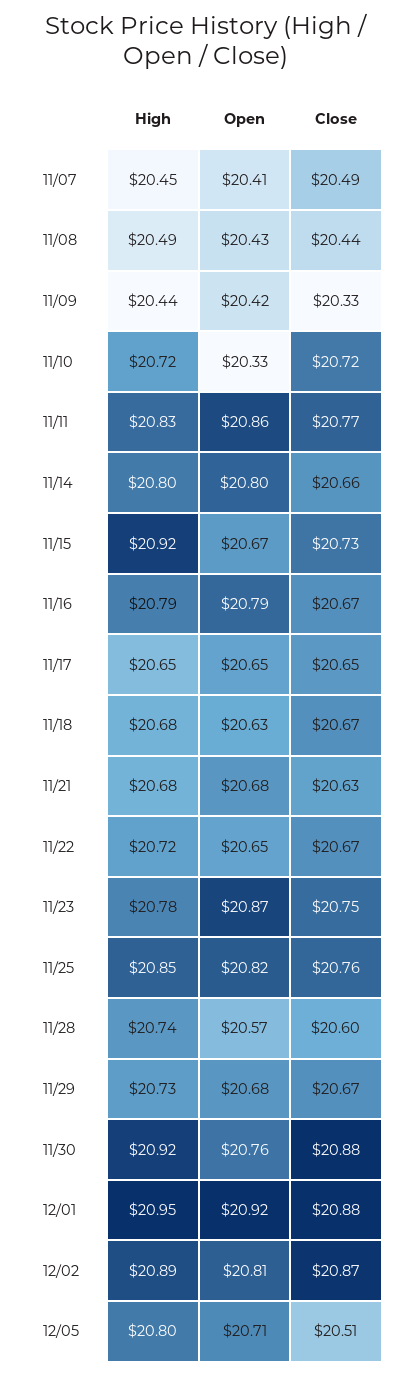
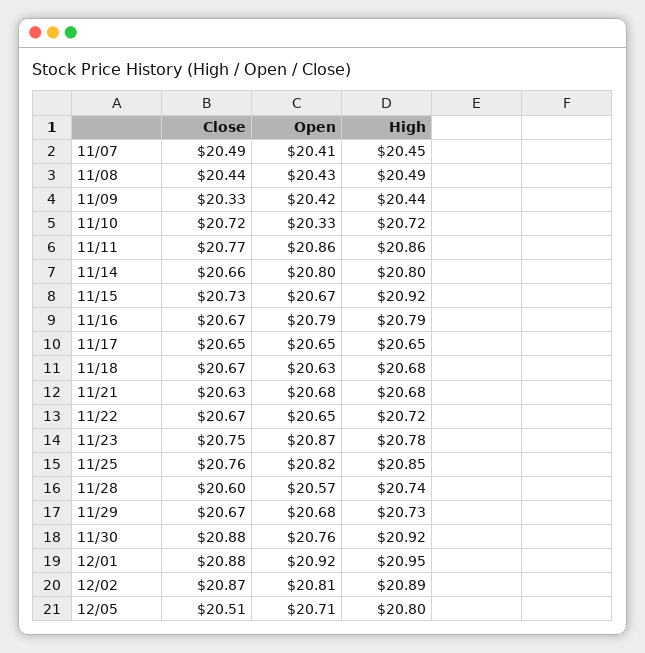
High, 11/11: 20.83 -> 20.86

